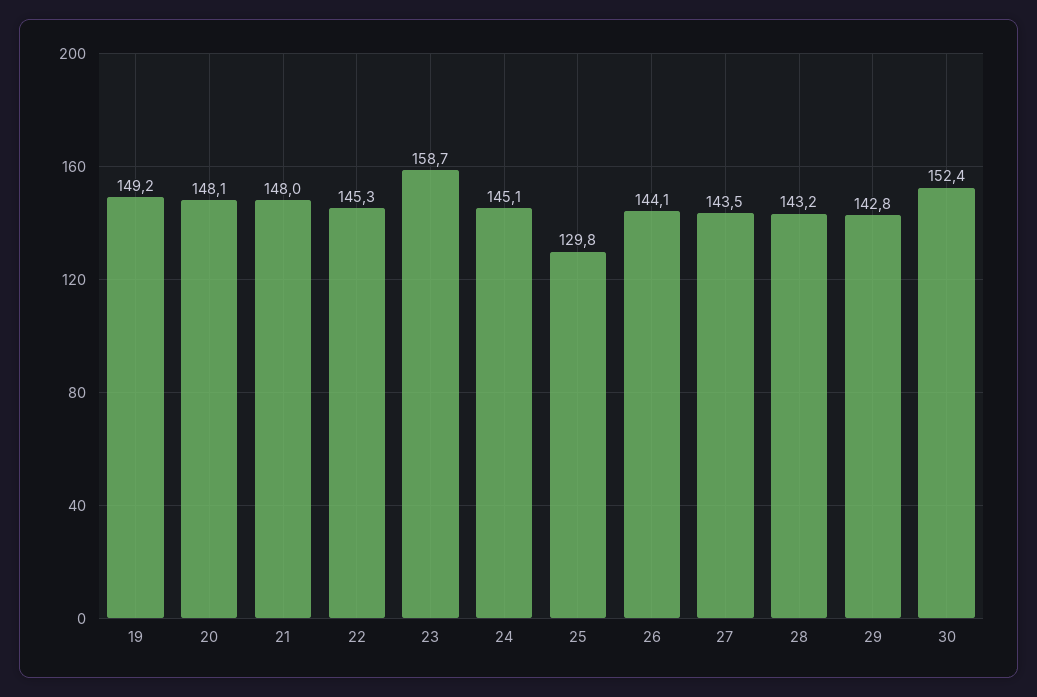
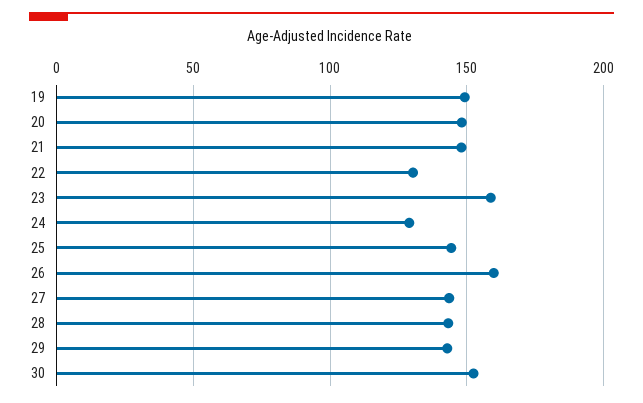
22: 145.3 -> 130
24: 145.1 -> 130
25: 129.8 -> 145
26: 144.1 -> 160

